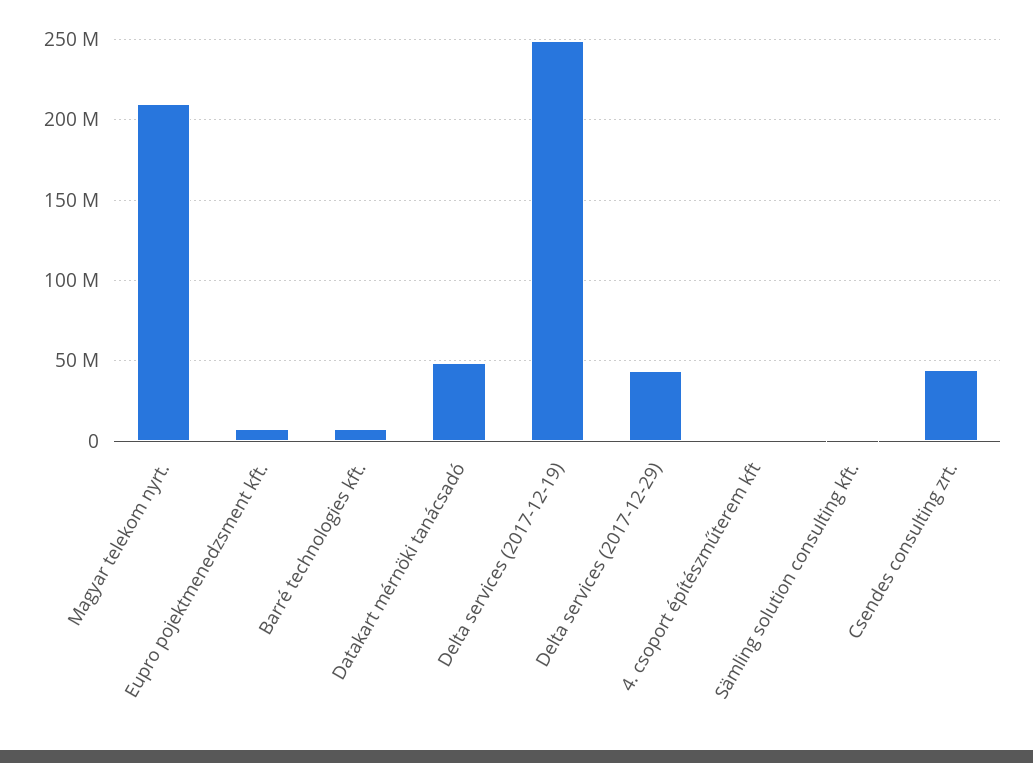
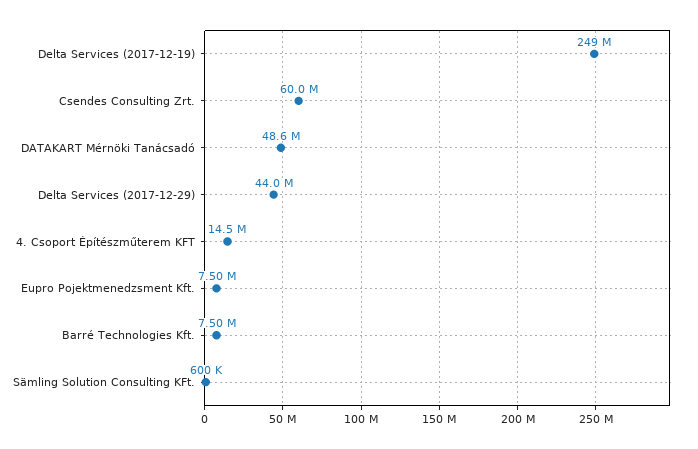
Magyar telekom nyrt.: 210000000 -> none
4. csoport építészműterem kft: 0 -> 14500000
Csendes consulting zrt.: 45000000 -> 60000000

